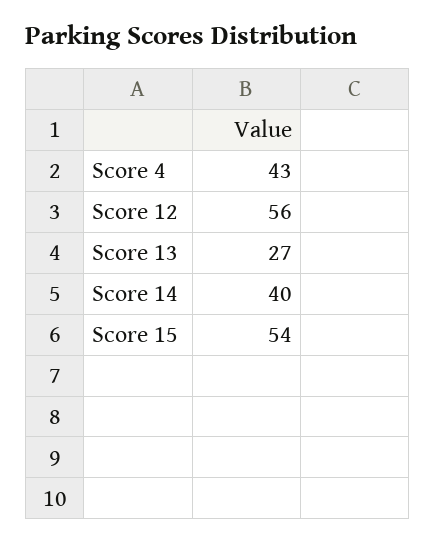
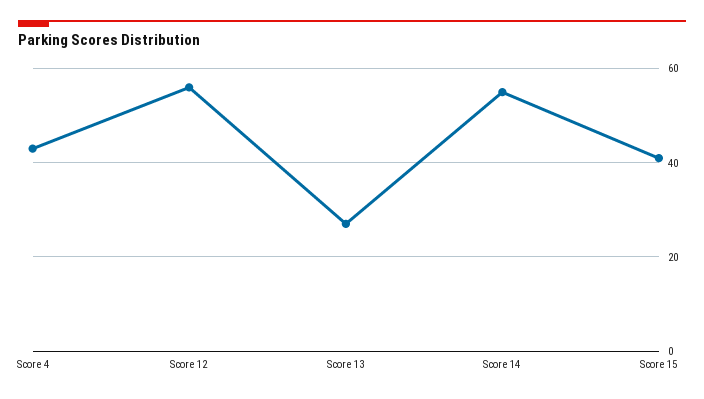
Score 14: 40 -> 55
Score 15: 54 -> 40

